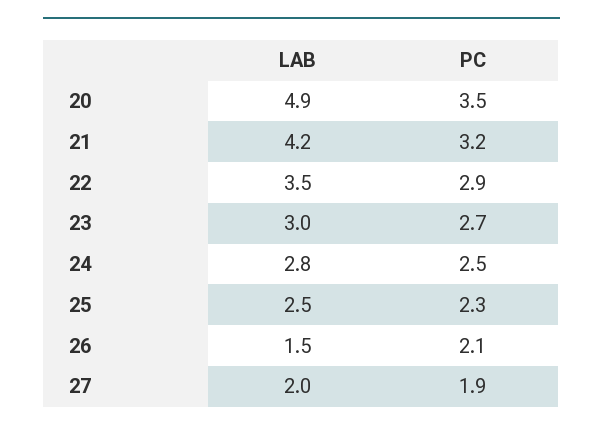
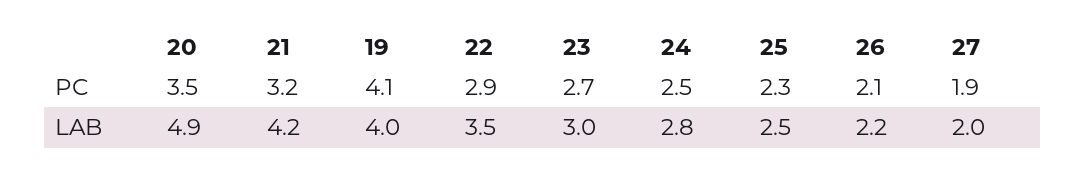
LAB, 26: 1.5 -> 2.2
PC, 19: none -> 4.1
LAB, 19: none -> 4

